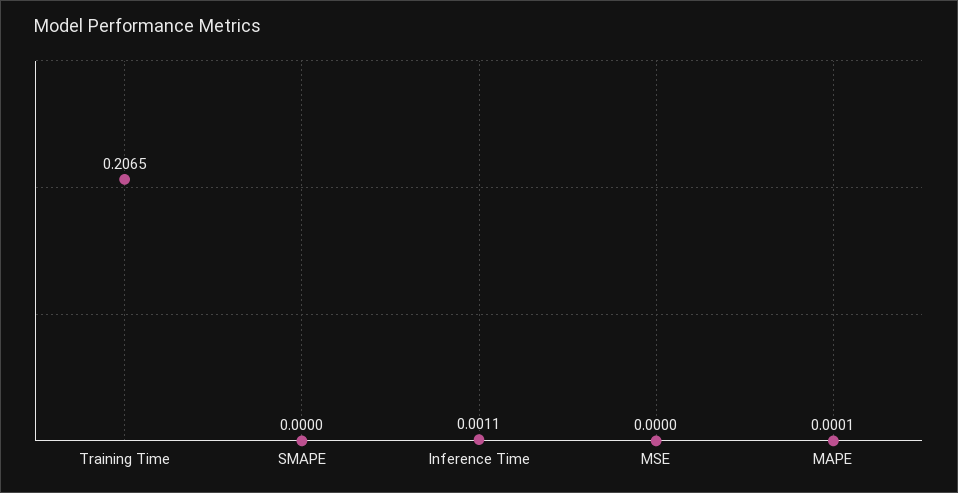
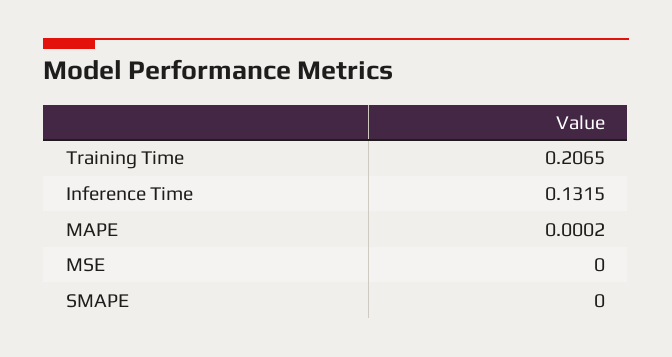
Inference Time: 0.0011 -> 0.1315
MAPE: 0.0001 -> 0.0002

